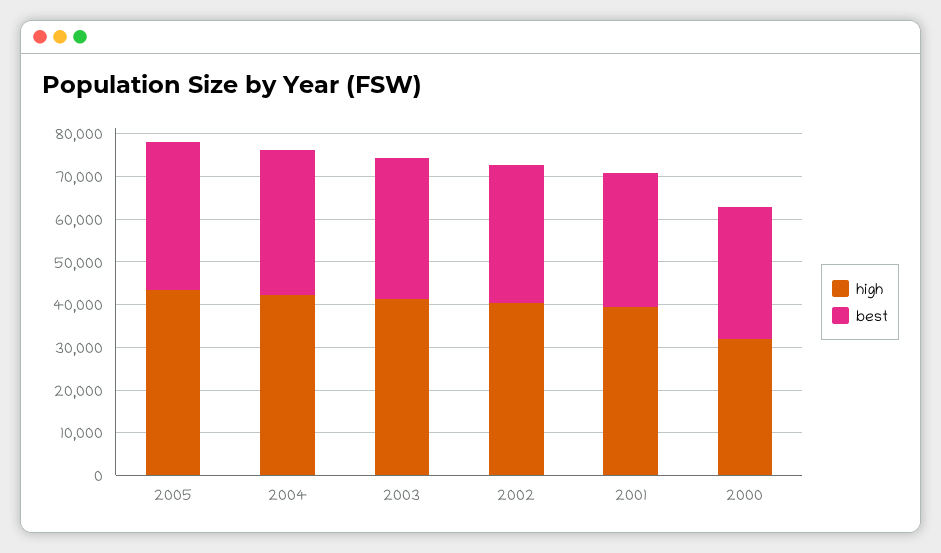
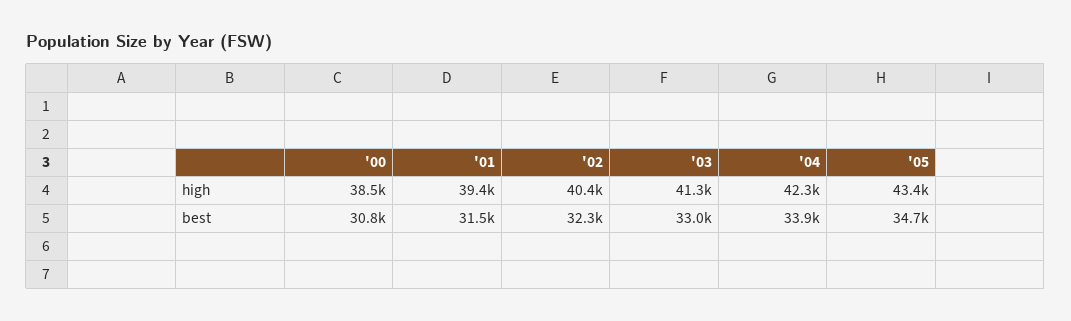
high, 2000: 32000 -> 38500

